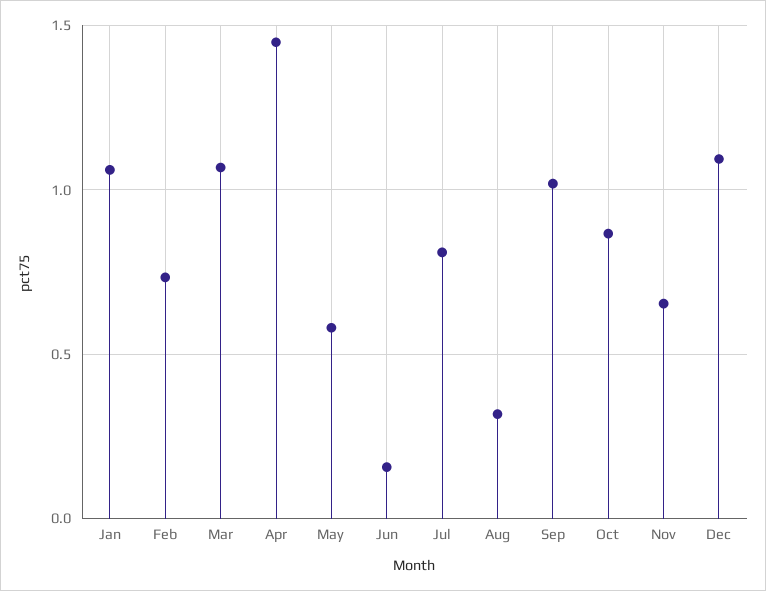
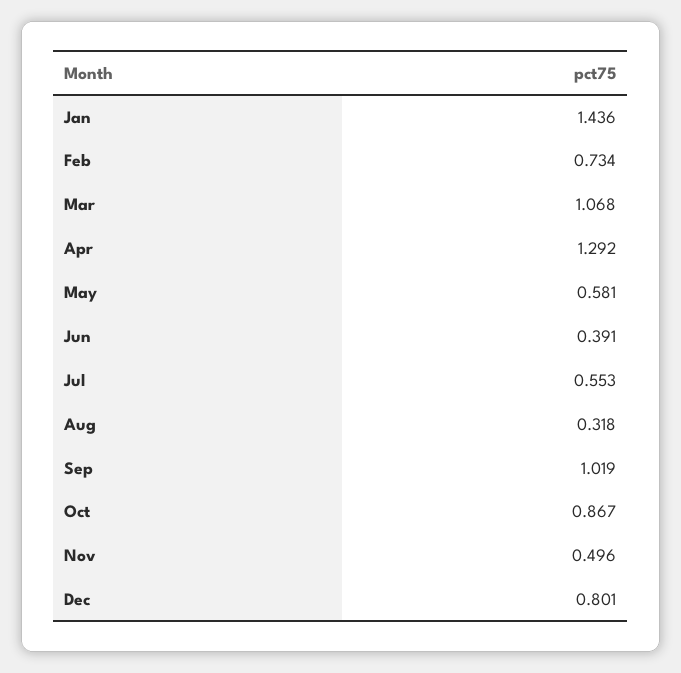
Jan: 1.05 -> 1.436
Apr: 1.45 -> 1.292
Jun: 0.15 -> 0.391
Jul: 0.8 -> 0.553
Nov: 0.65 -> 0.496
Dec: 1.1 -> 0.801

